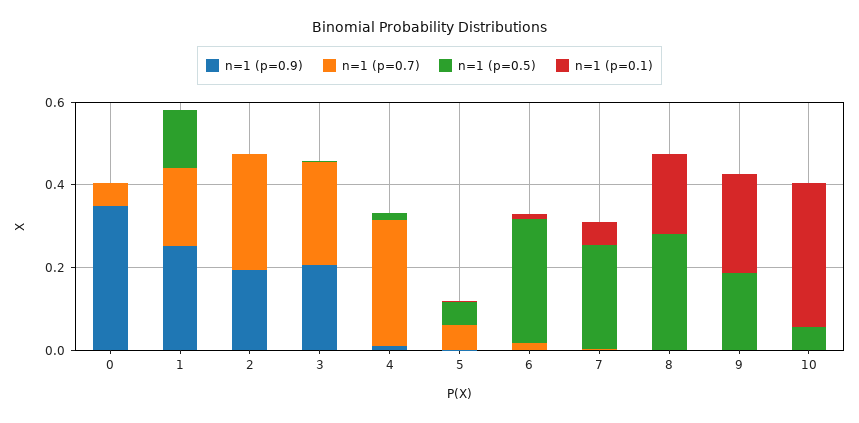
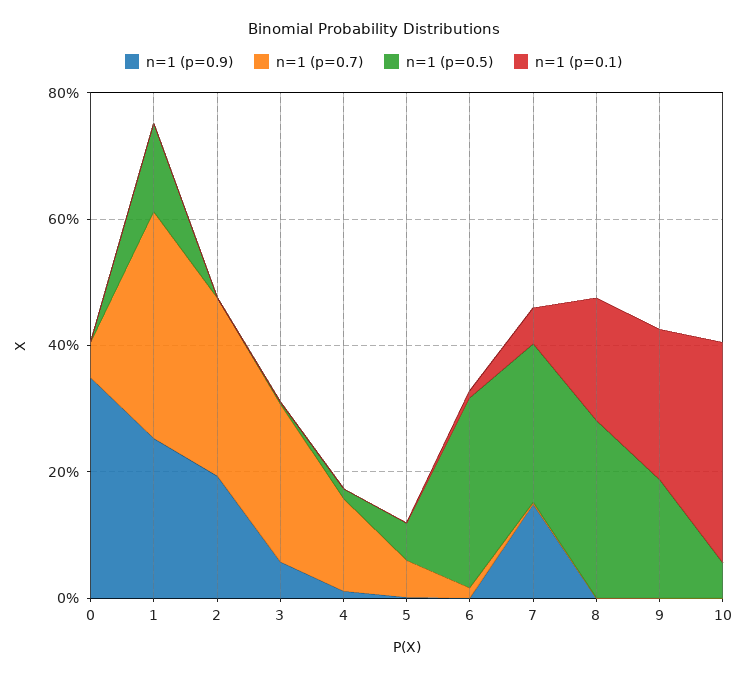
n=1 (p=0.7), 1: 0.2 -> 0.35
n=1 (p=0.9), 3: 0.2 -> 0.05
n=1 (p=0.7), 4: 0.3 -> 0.15
n=1 (p=0.9), 7: 0 -> 0.15

